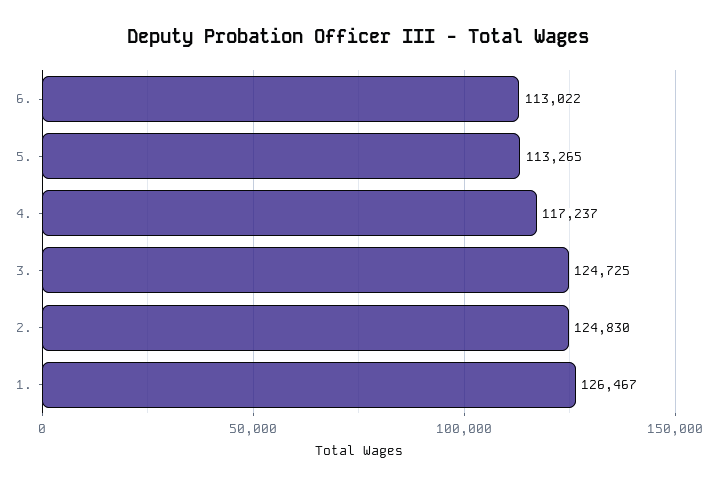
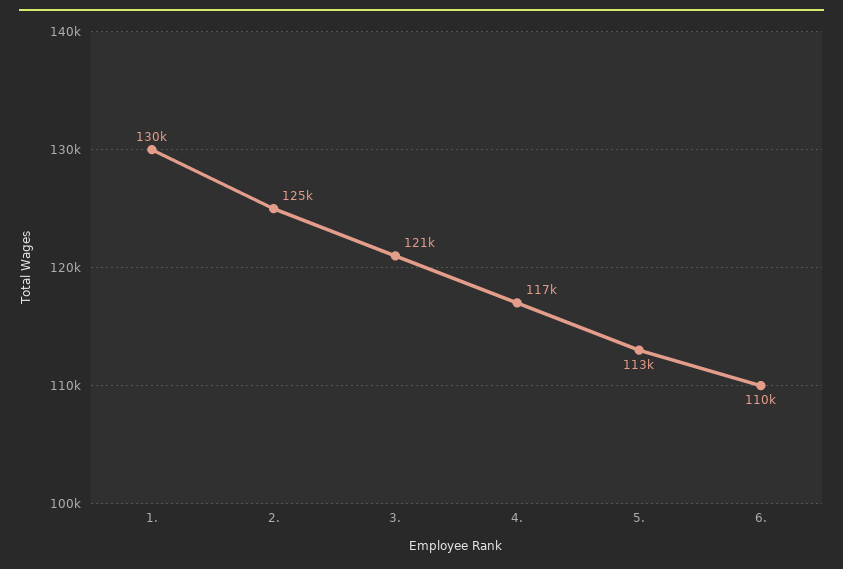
6.: 113022 -> 110000
3.: 124725 -> 121000
1.: 126467 -> 130000

